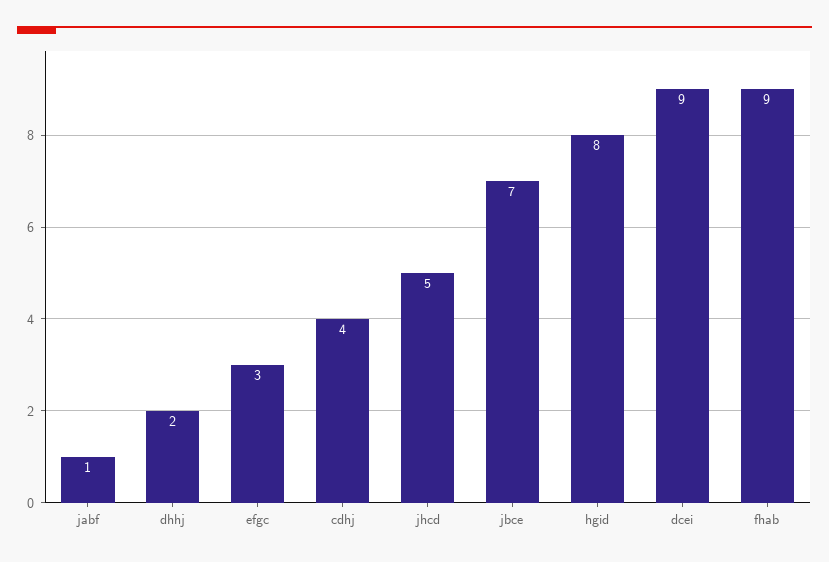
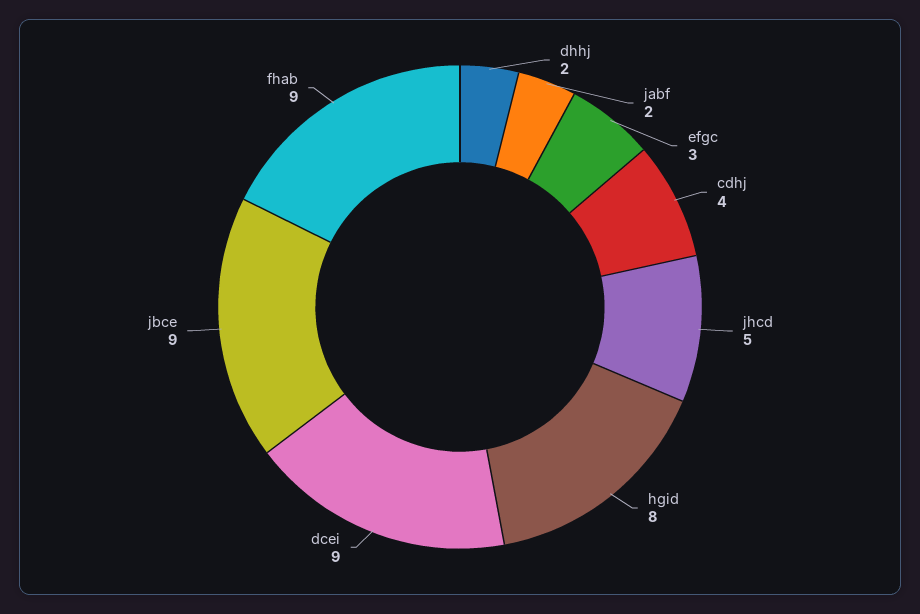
jabf: 1 -> 2
jbce: 7 -> 9

